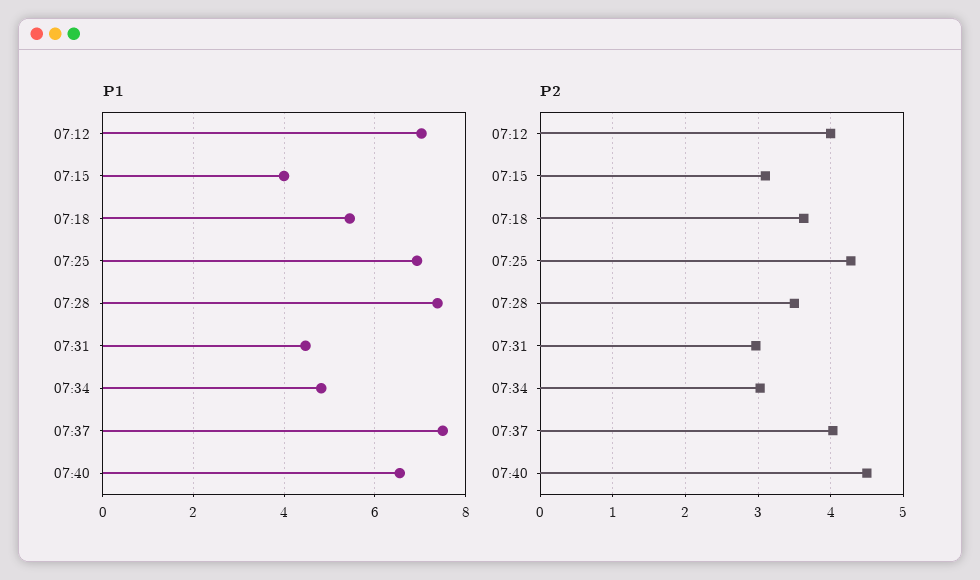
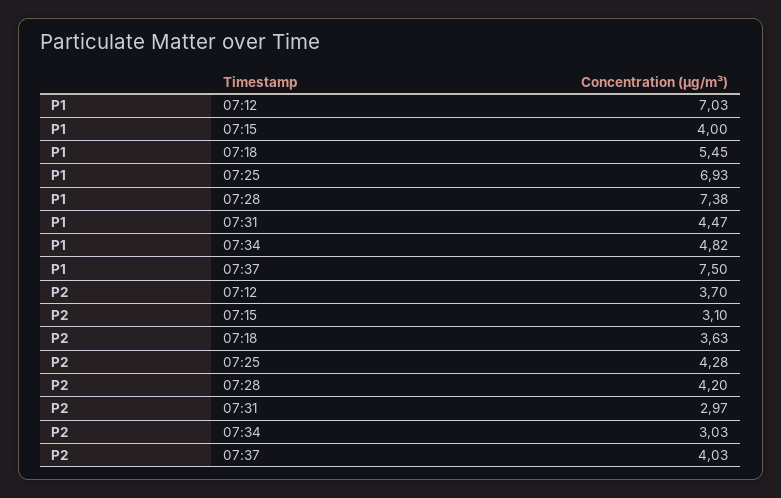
P1, 07:40: 6.6 -> none
P2, 07:12: 4 -> 3.7
P2, 07:28: 3.5 -> 4.2
P2, 07:40: 4.5 -> none

